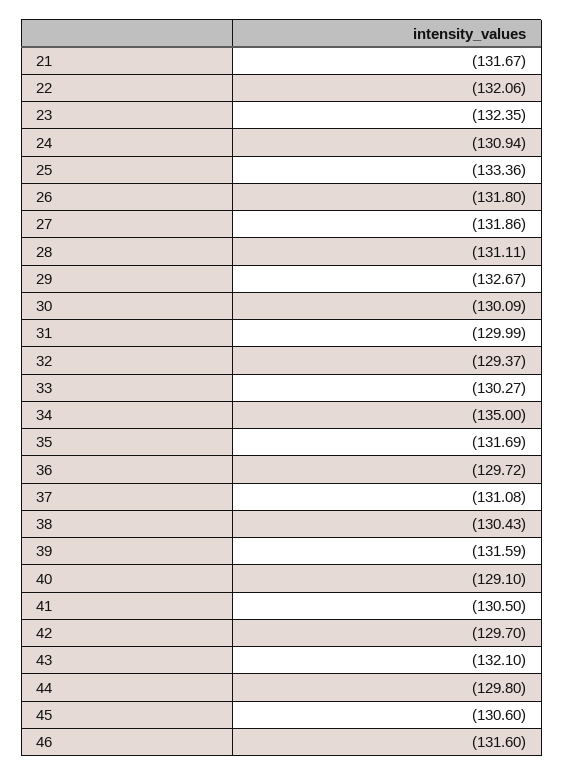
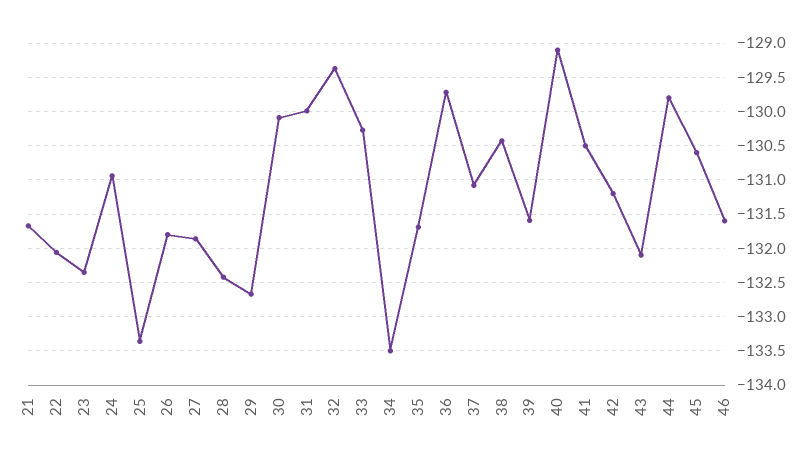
28: -131.11 -> -132.4
34: -135 -> -133.5
42: -129.7 -> -131.2

